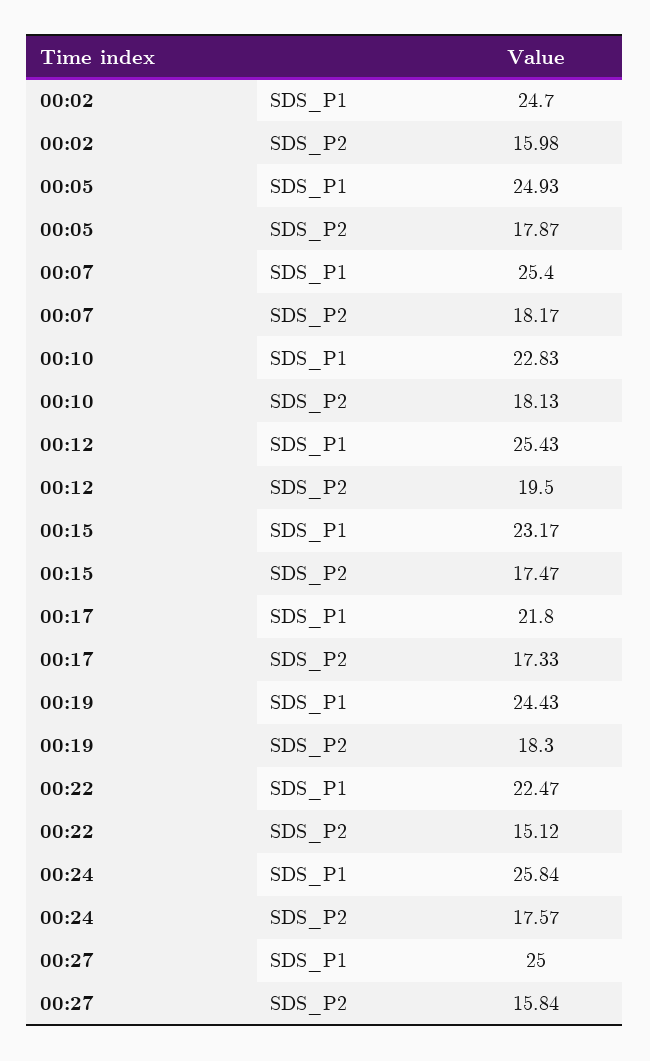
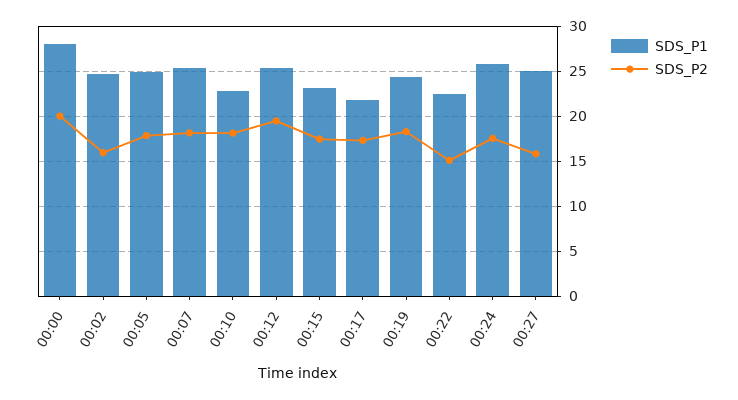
SDS_P1, 00:00: none -> 28
SDS_P2, 00:00: none -> 20

